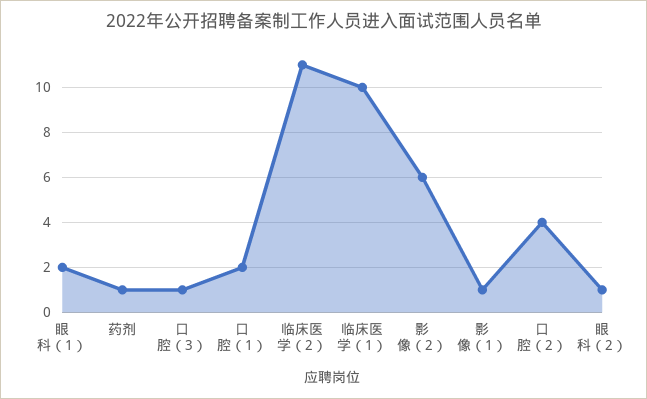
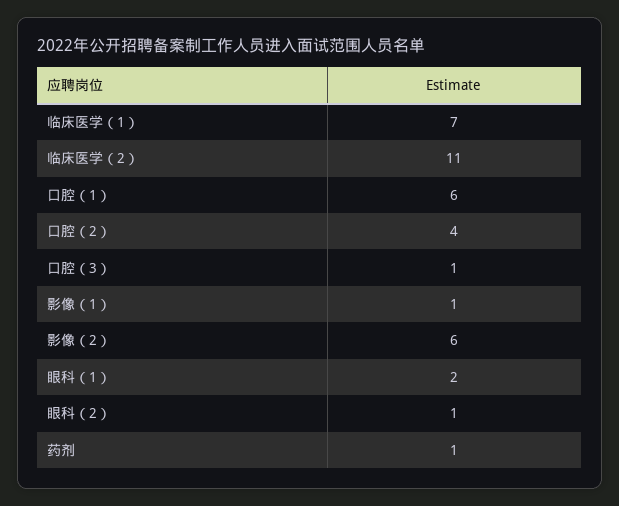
口腔（1）: 2 -> 6
临床医学（1）: 10 -> 7

